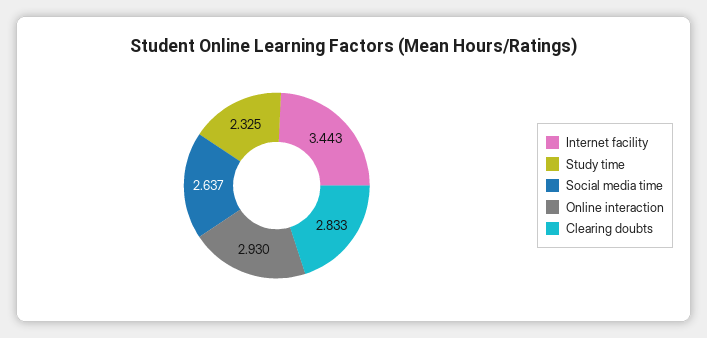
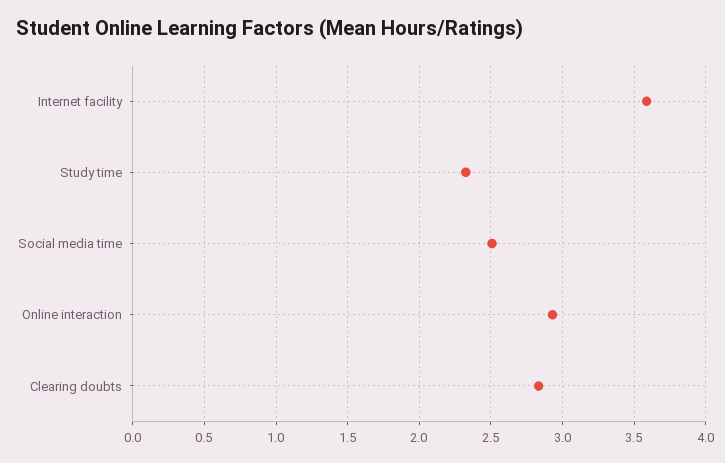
Internet facility: 3.443 -> 3.6
Social media time: 2.637 -> 2.5

